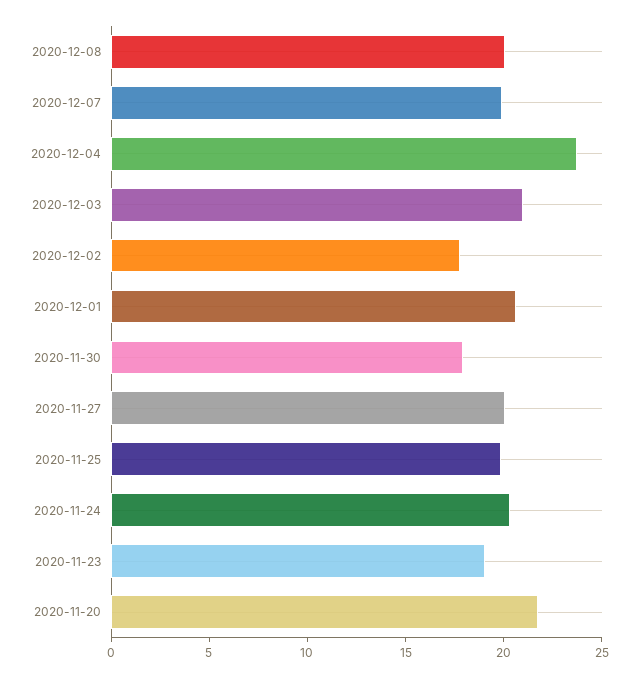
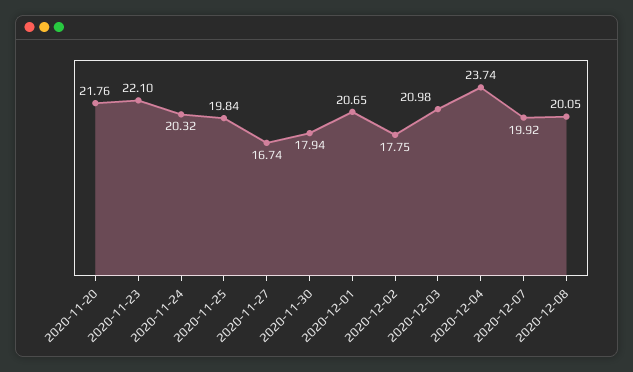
2020-11-27: 20 -> 16.74
2020-11-23: 19 -> 22.1

